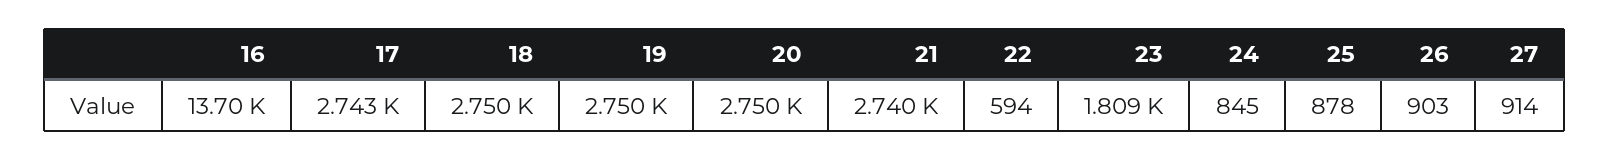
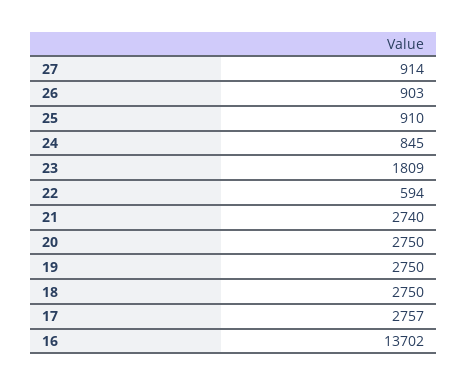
17: 2743 -> 2757
25: 878 -> 910

